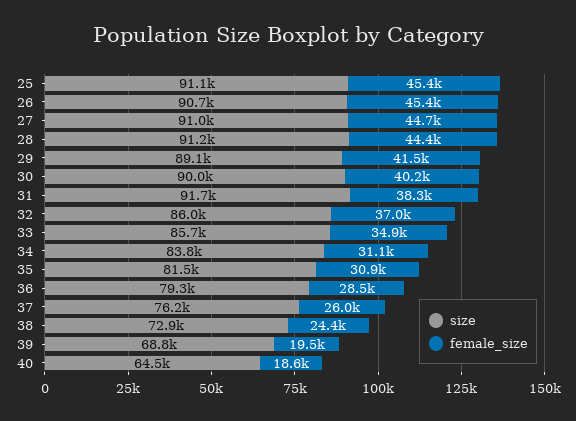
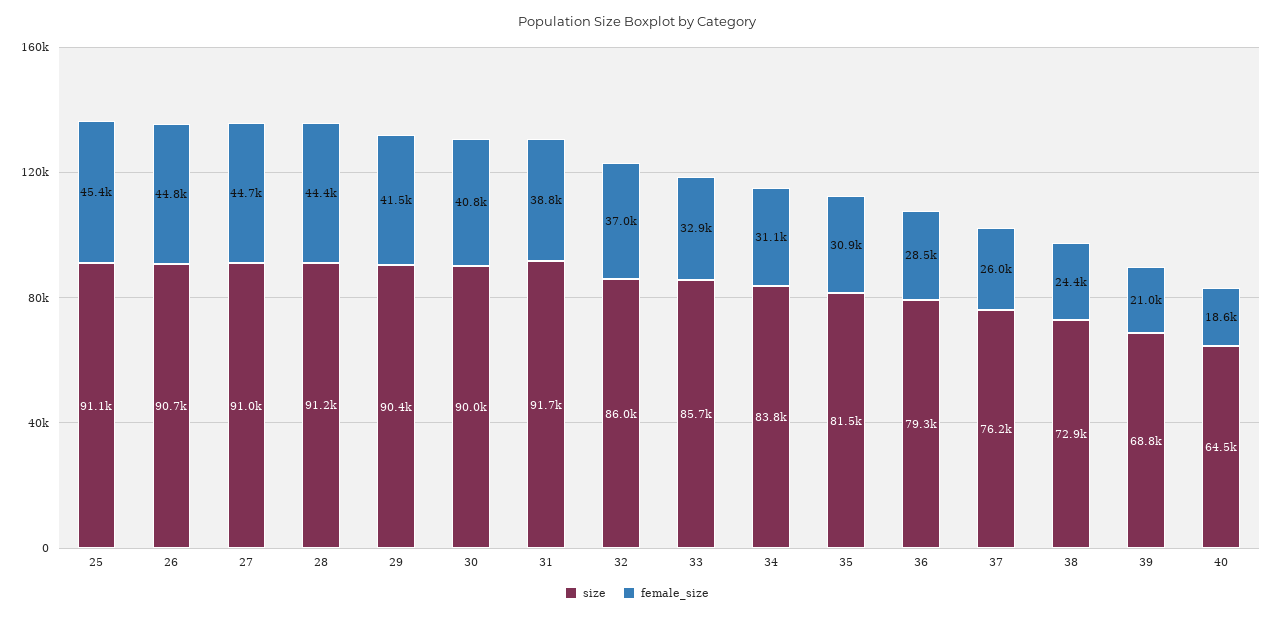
female_size, 26: 45400 -> 44800
size, 29: 89100 -> 90400
female_size, 30: 40200 -> 40800
female_size, 31: 38300 -> 38800
female_size, 33: 34900 -> 32900
female_size, 39: 19500 -> 21000

